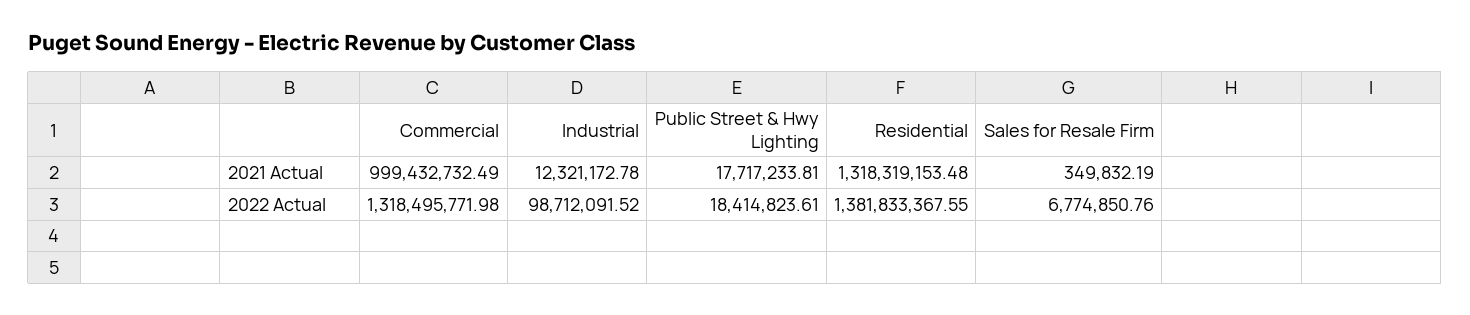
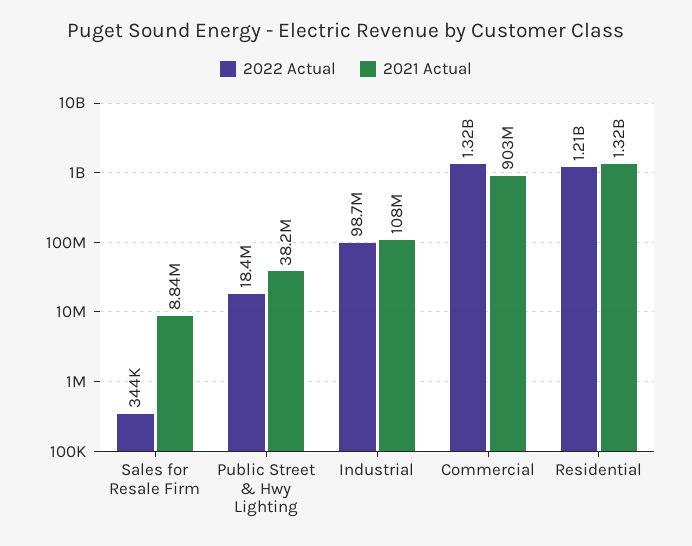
2021 Actual, Commercial: 999432732.49 -> 903000000
2021 Actual, Industrial: 12321172.78 -> 108000000
2021 Actual, Public Street & Hwy Lighting: 17717233.81 -> 38200000
2021 Actual, Sales for Resale Firm: 349832.19 -> 8840000
2022 Actual, Residential: 1381833367.55 -> 1210000000
2022 Actual, Sales for Resale Firm: 6774850.76 -> 344000

